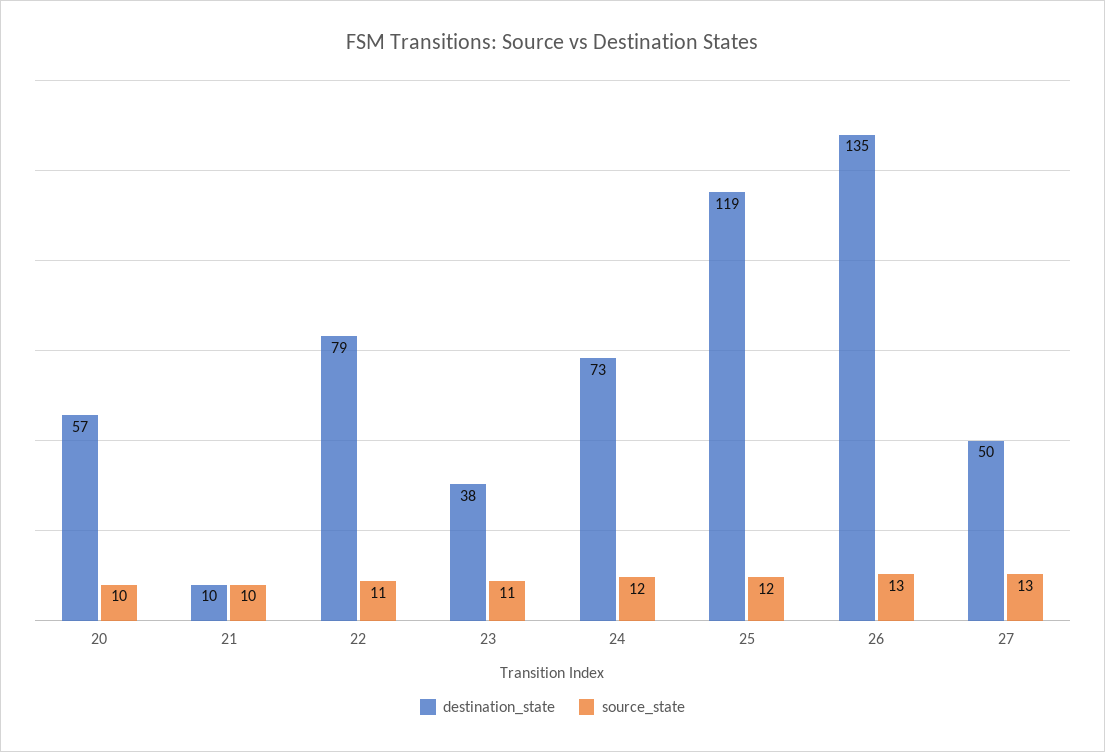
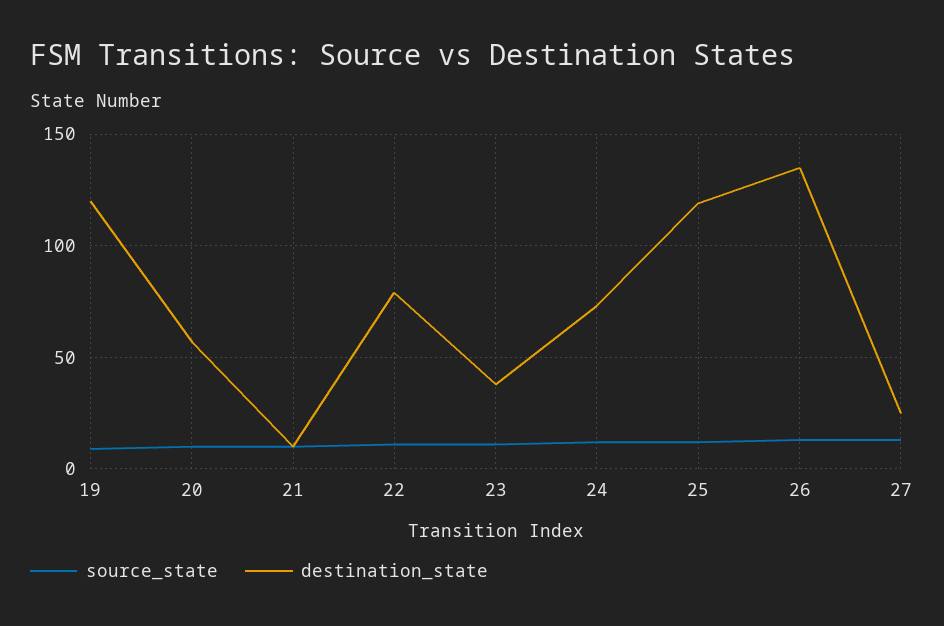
destination_state, 27: 50 -> 25
source_state, 19: none -> 10
destination_state, 19: none -> 120

